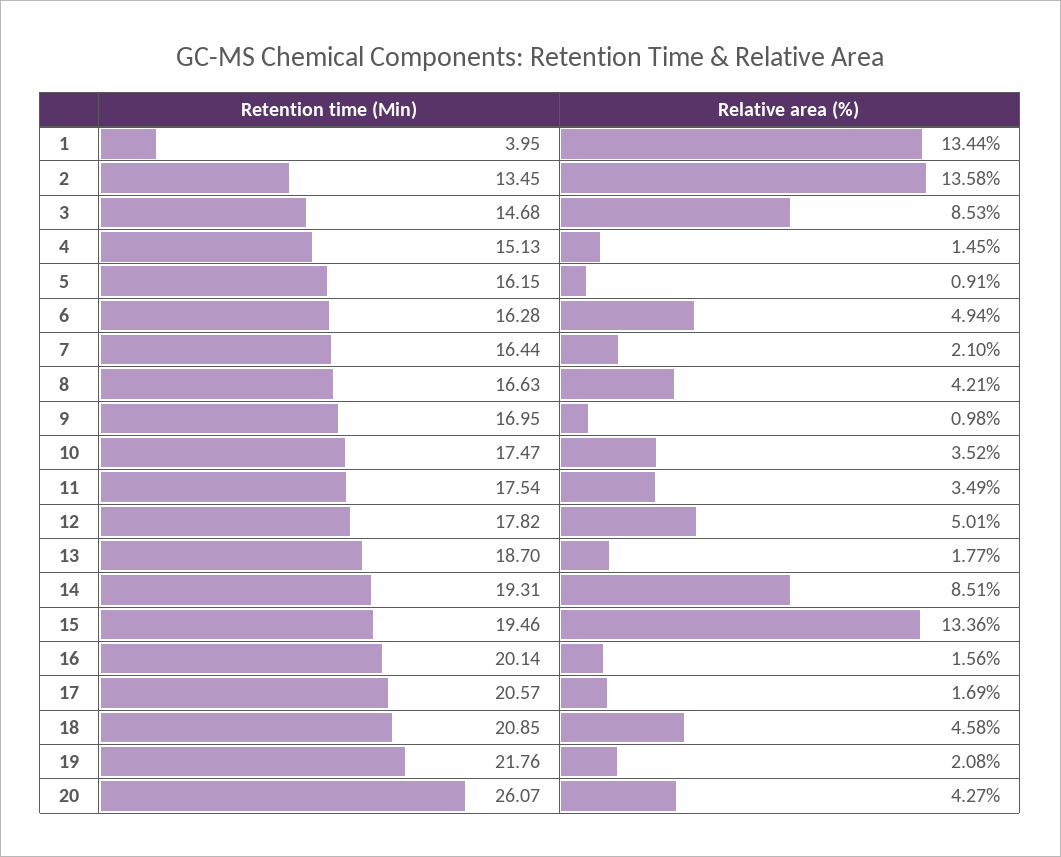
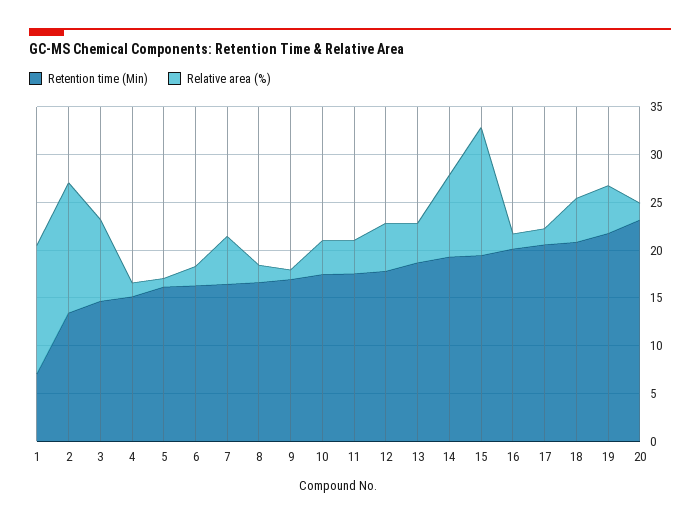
Retention time (Min), 1: 3.95 -> 7
Relative area (%), 6: 4.94 -> 2
Relative area (%), 7: 2.1 -> 5
Relative area (%), 8: 4.21 -> 2
Relative area (%), 13: 1.77 -> 4
Relative area (%), 19: 2.08 -> 5
Retention time (Min), 20: 26.07 -> 23
Relative area (%), 20: 4.27 -> 2

